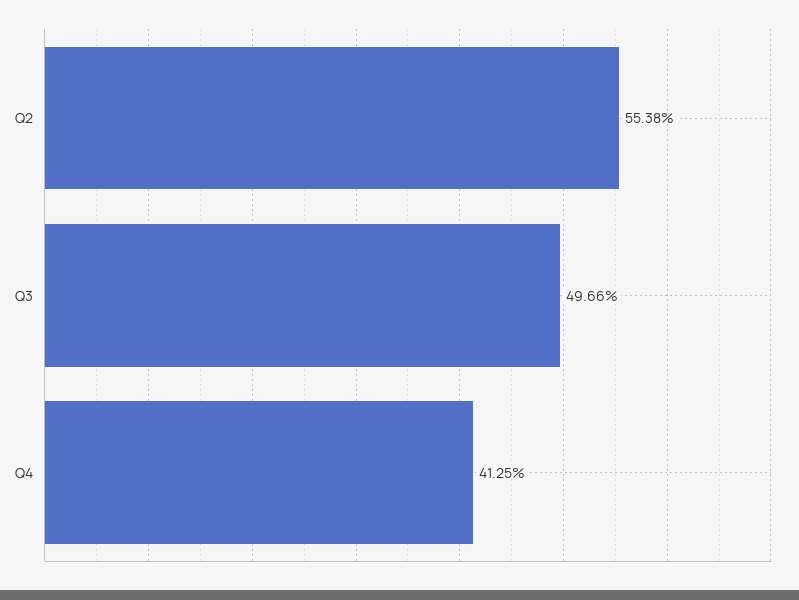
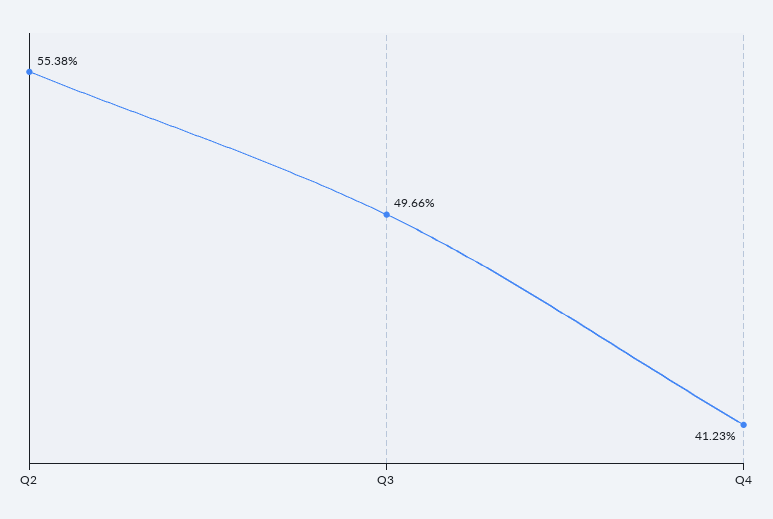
Q4: 41.25 -> 41.23

